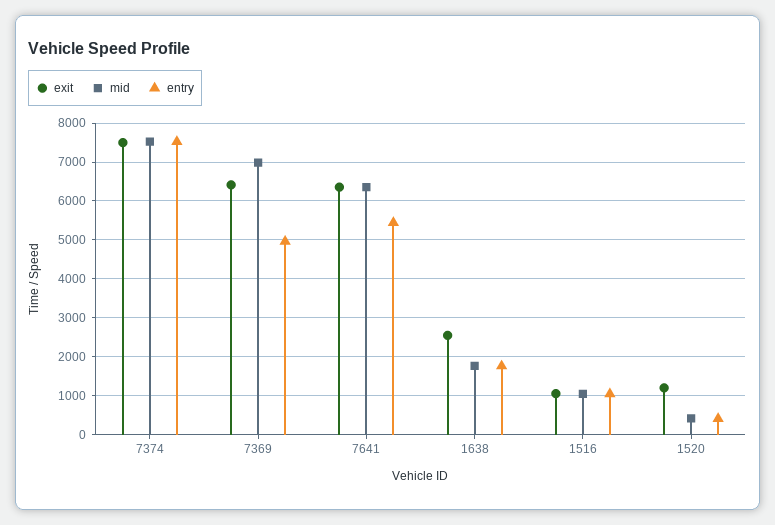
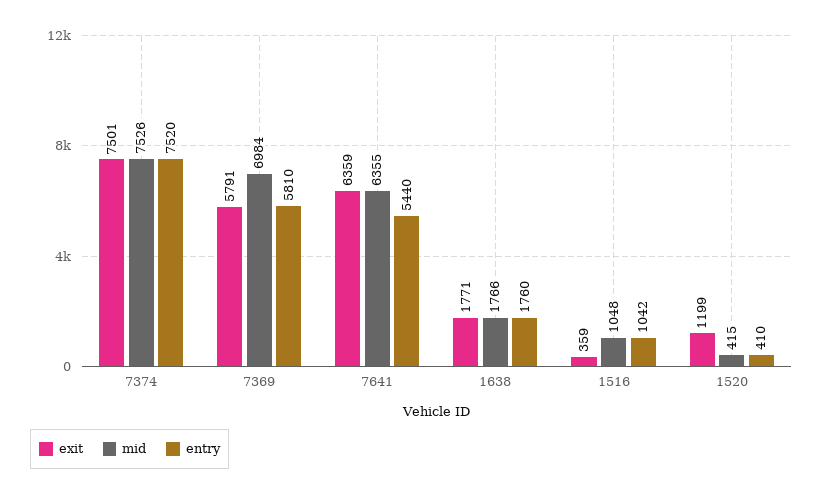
exit, 7369: 6400 -> 5791
entry, 7369: 5000 -> 5810
exit, 1638: 2600 -> 1771
exit, 1516: 1000 -> 359

